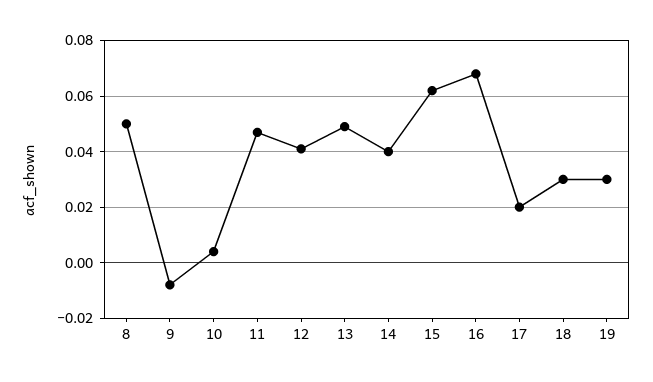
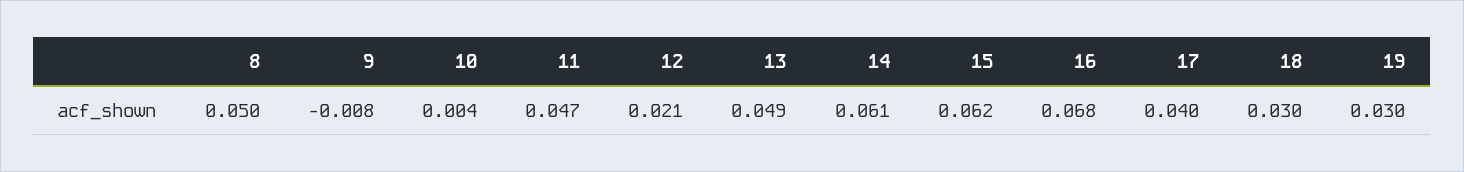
12: 0.04 -> 0.021
14: 0.04 -> 0.061
17: 0.02 -> 0.04

